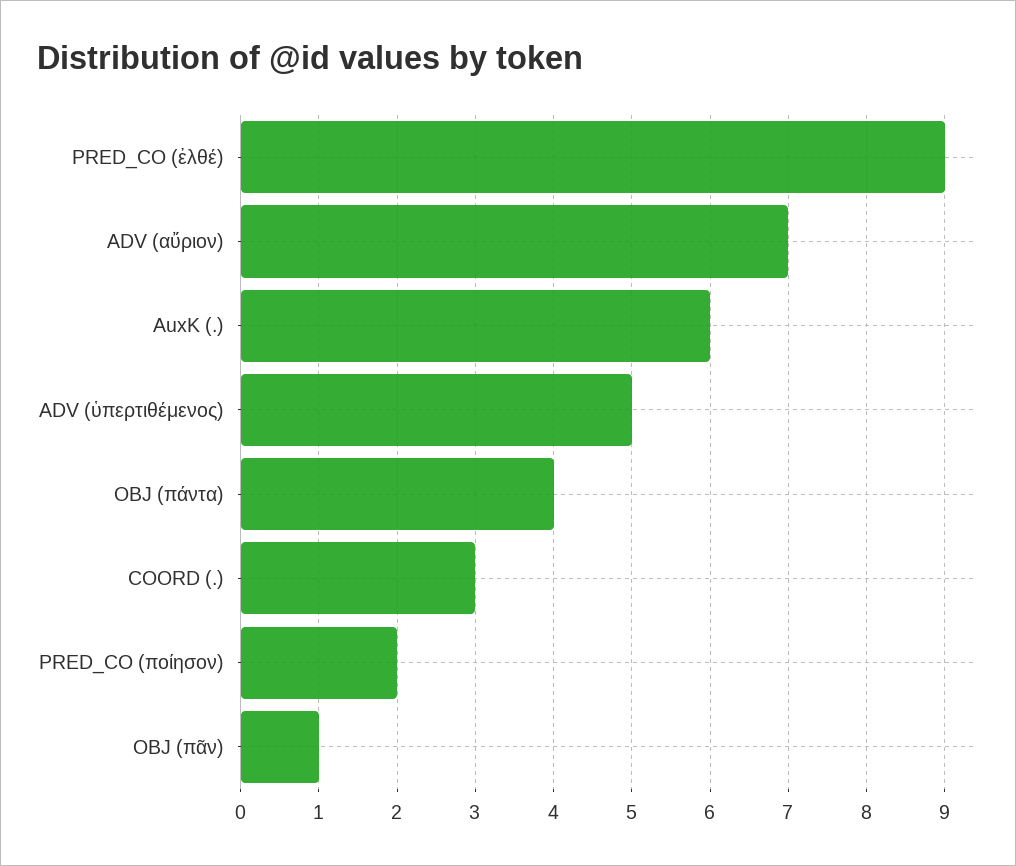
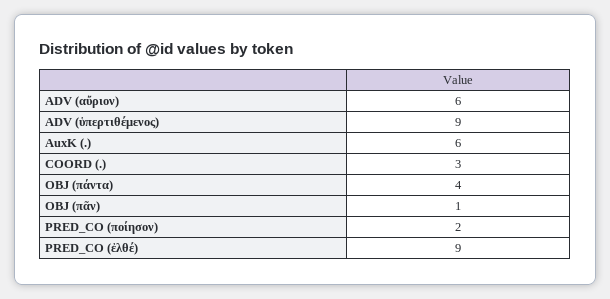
ADV (αὔριον): 7 -> 6
ADV (ὑπερτιθέμενος): 5 -> 9

